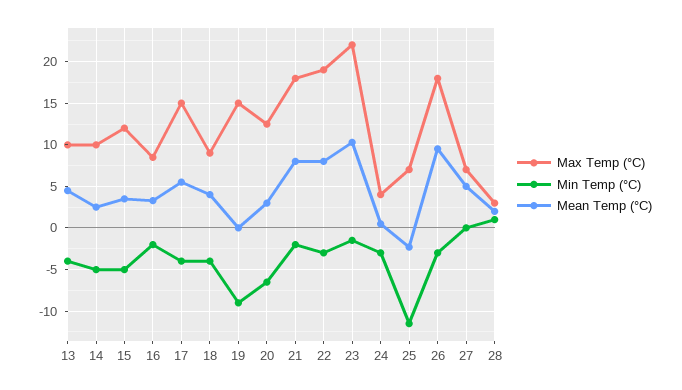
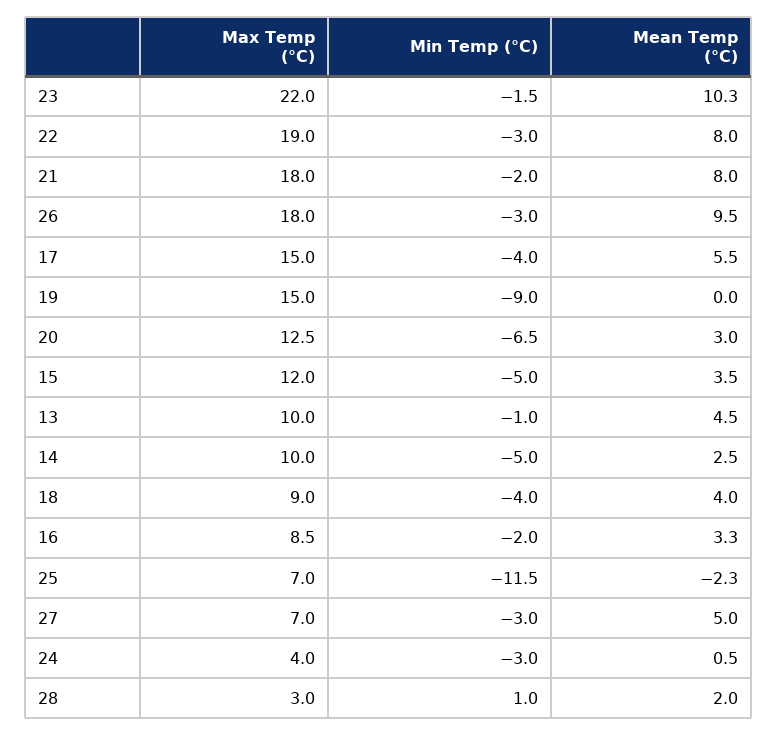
Min Temp (°C), 13: -4 -> -1
Min Temp (°C), 27: 0 -> -3

